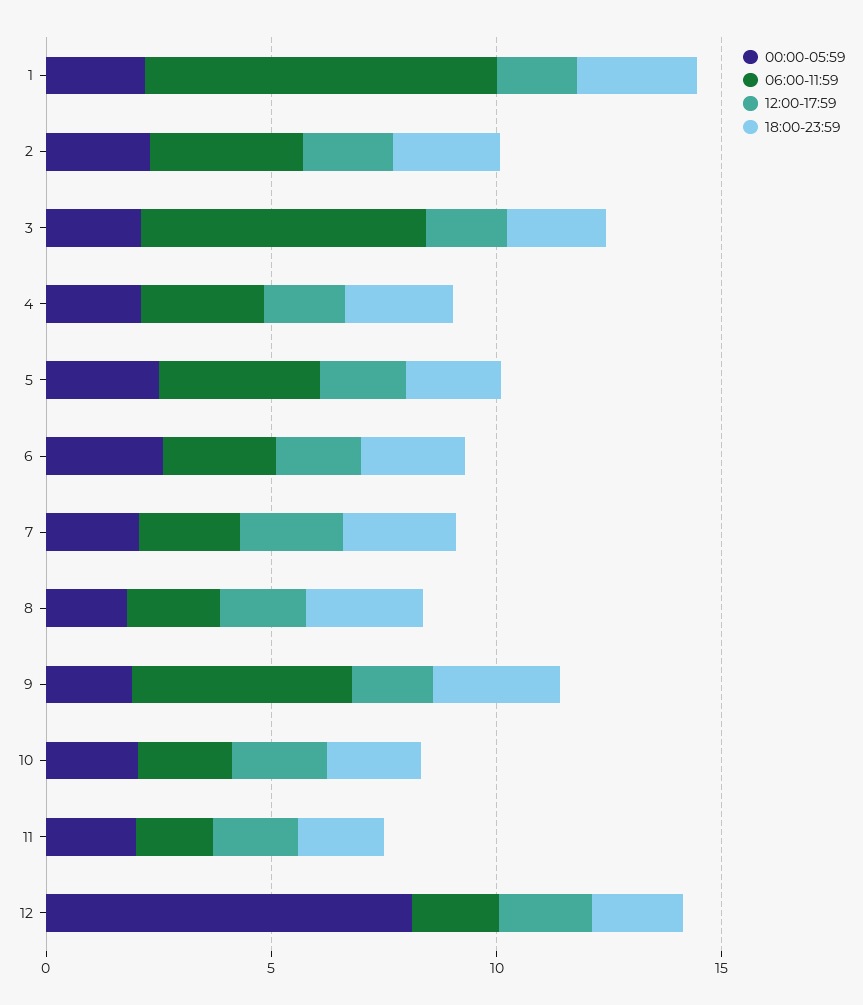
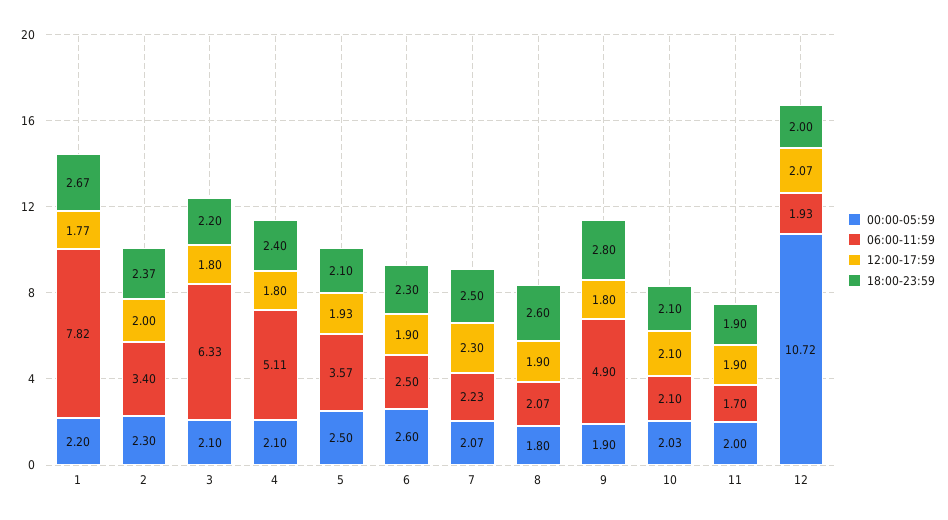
06:00-11:59, 4: 3 -> 5.11
00:00-05:59, 12: 8 -> 10.72

